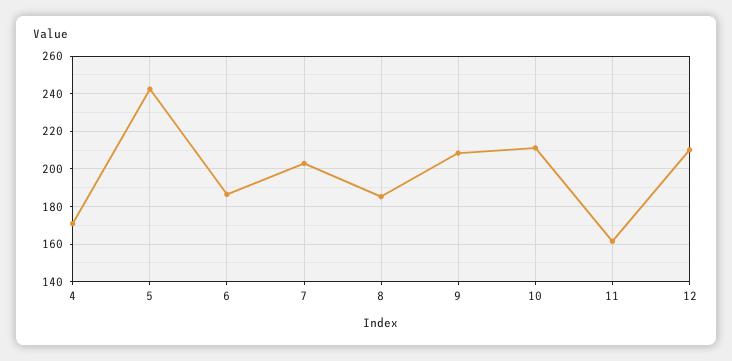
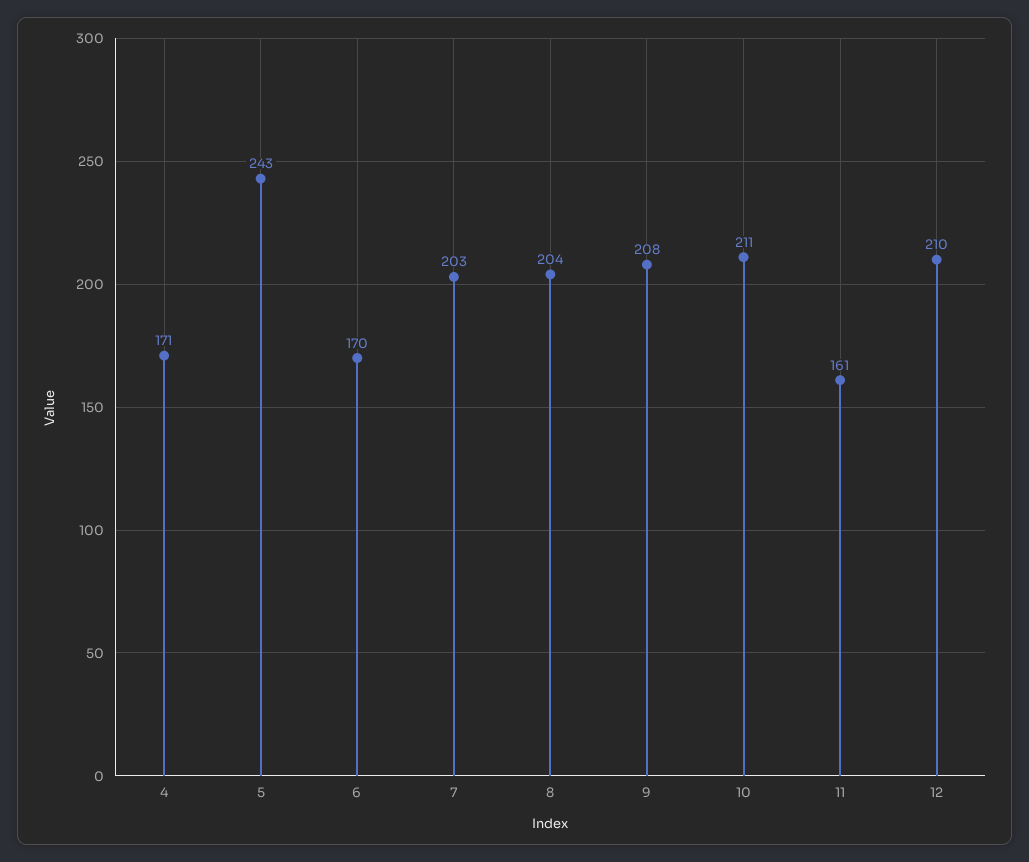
6: 185 -> 170
8: 185 -> 204

